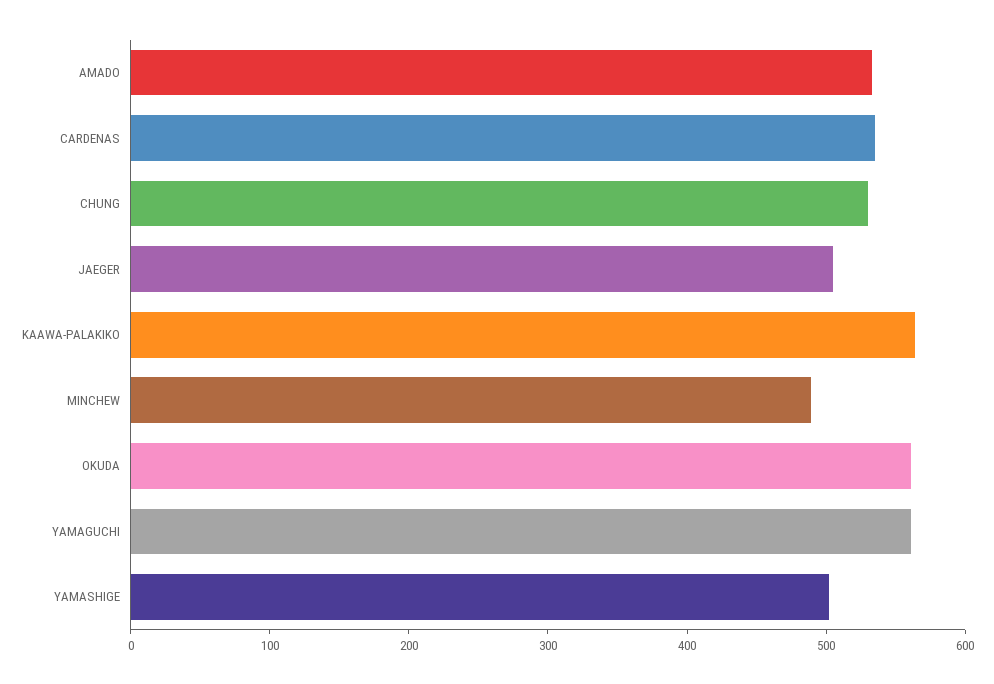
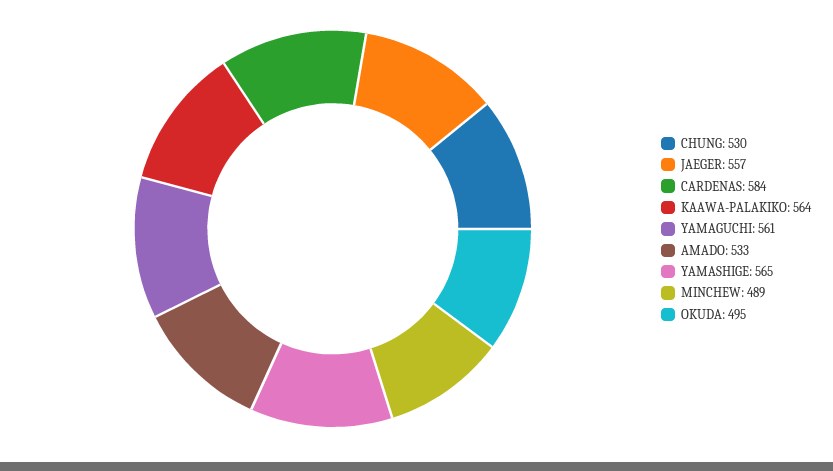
CARDENAS: 540 -> 584
JAEGER: 500 -> 557
OKUDA: 560 -> 495
YAMASHIGE: 500 -> 565

